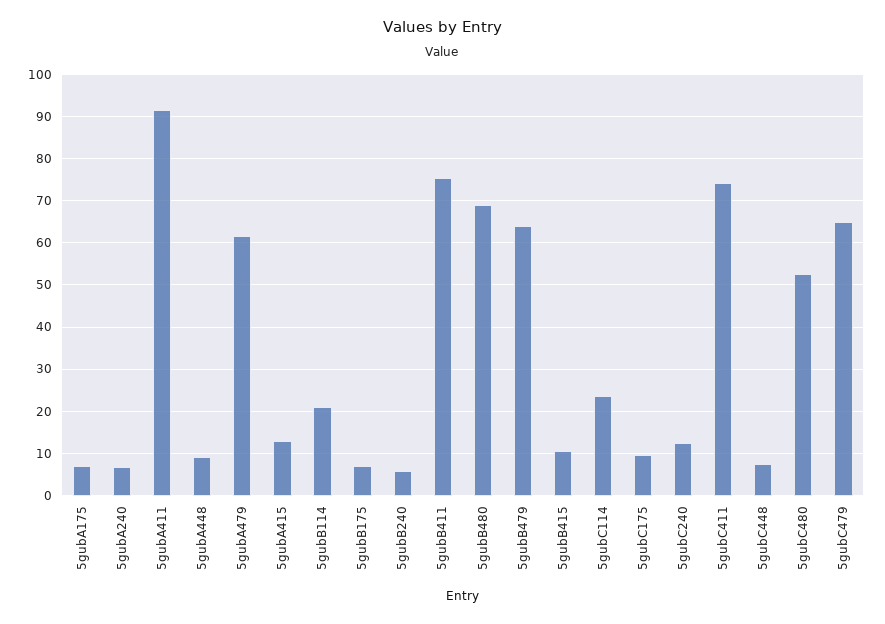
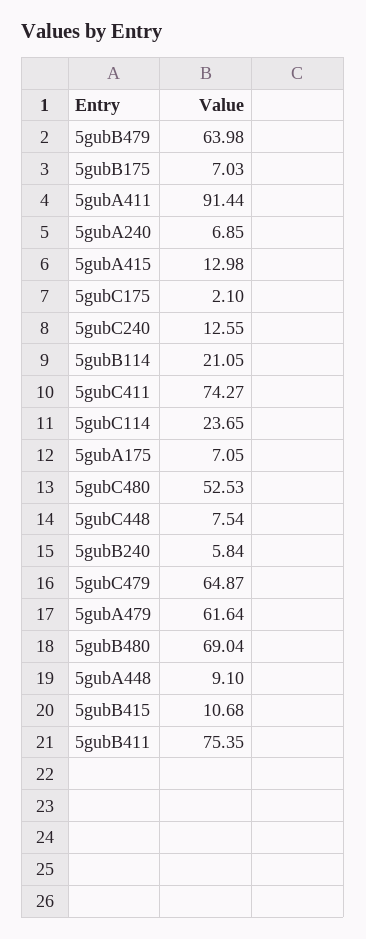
5gubC175: 10 -> 2.1

